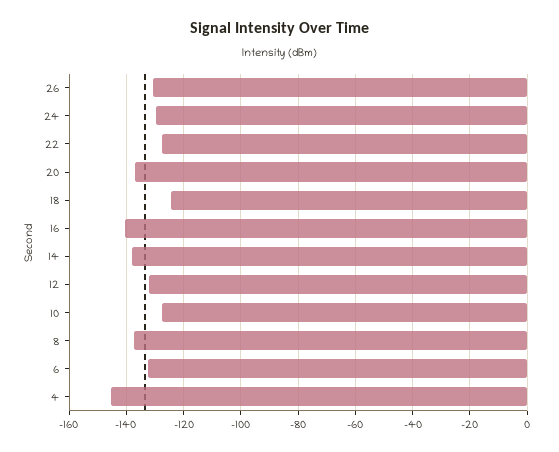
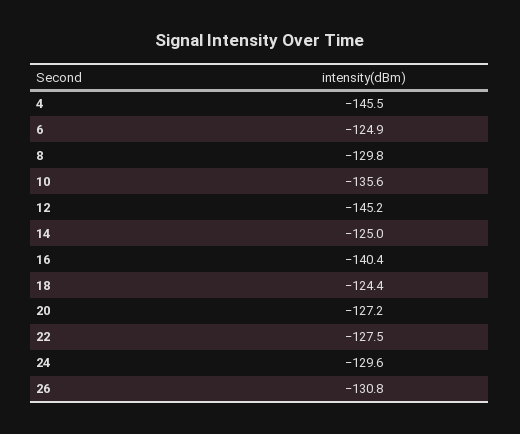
20: -137.5 -> -127.2
14: -137.5 -> -125
12: -132.5 -> -145.2
10: -127.5 -> -135.6
8: -137.5 -> -129.8
6: -132.5 -> -124.9

